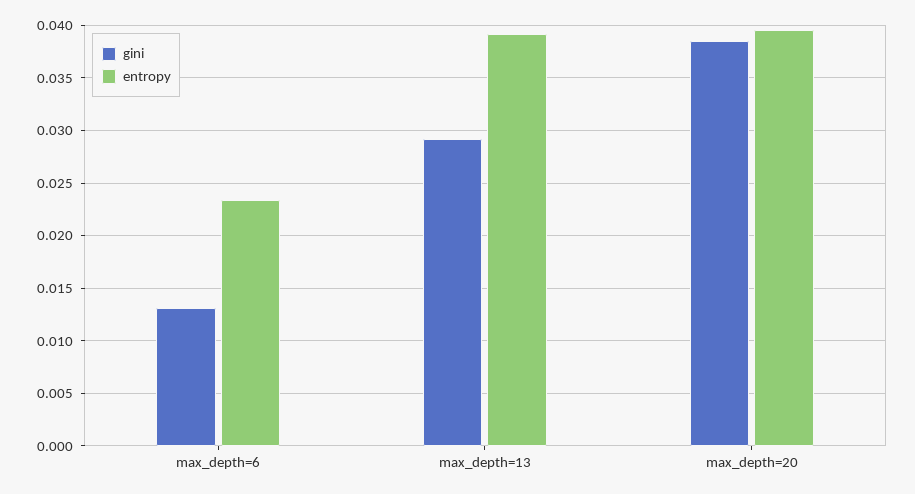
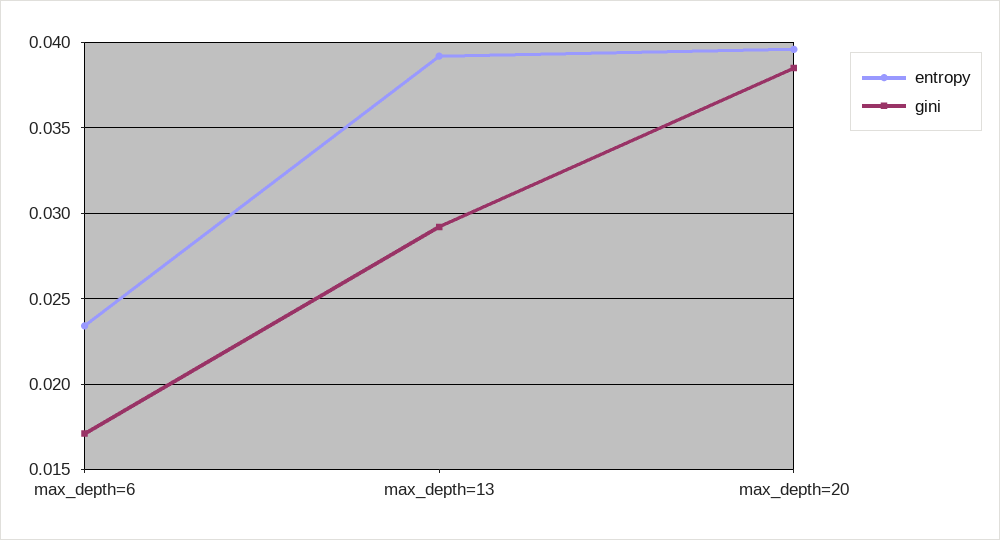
gini, max_depth=6: 0.013 -> 0.017

